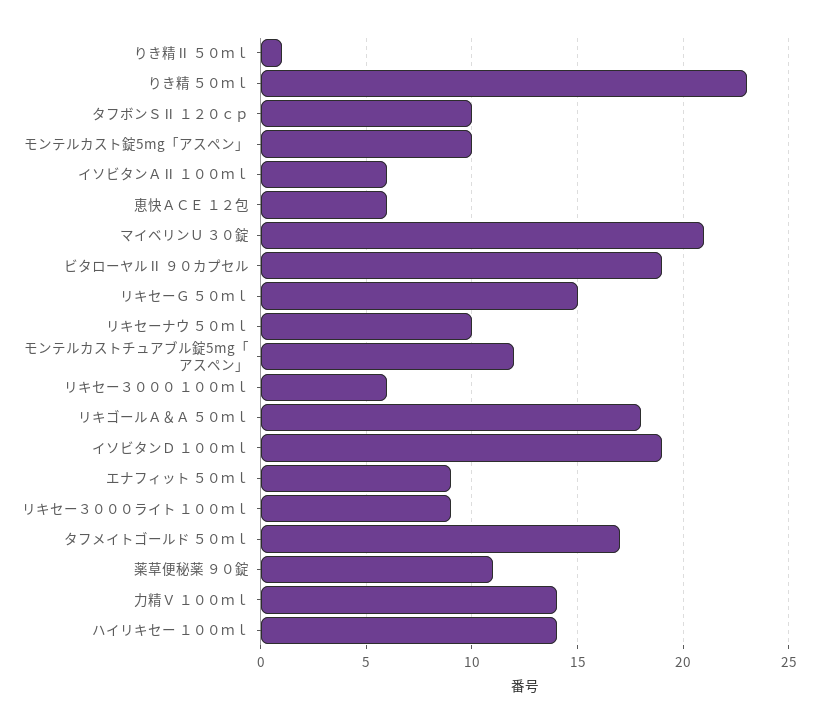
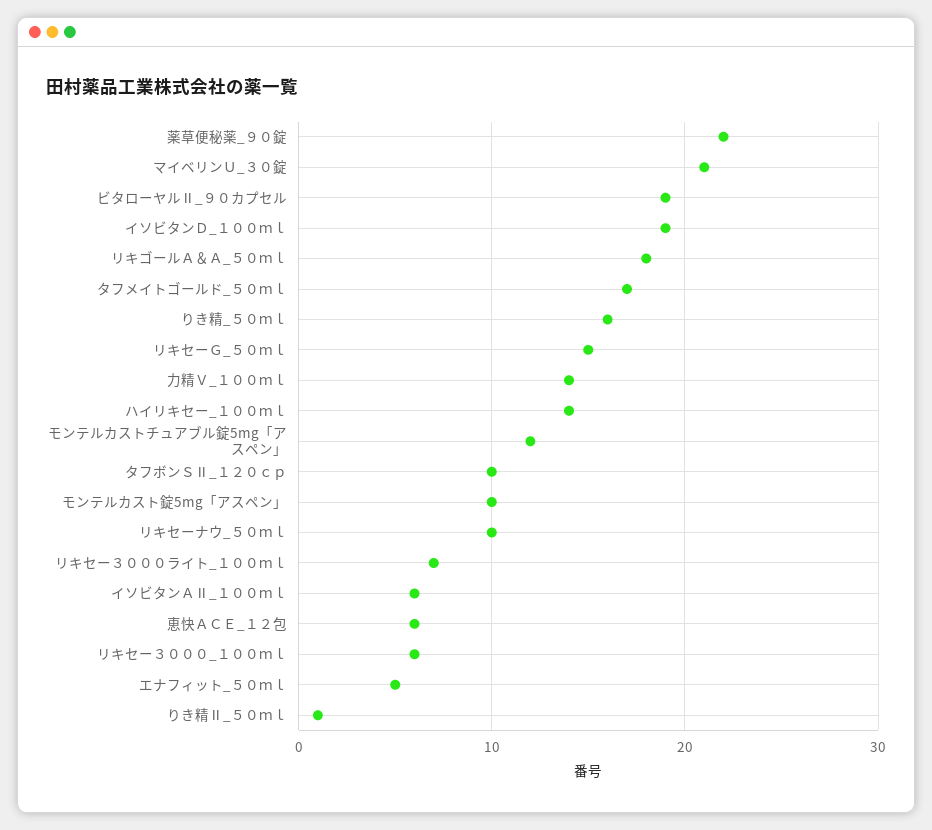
りき精 ５０ｍｌ: 23 -> 16
エナフィット ５０ｍｌ: 9 -> 5
リキセー３０００ライト １００ｍｌ: 9 -> 7
薬草便秘薬 ９０錠: 11 -> 22

